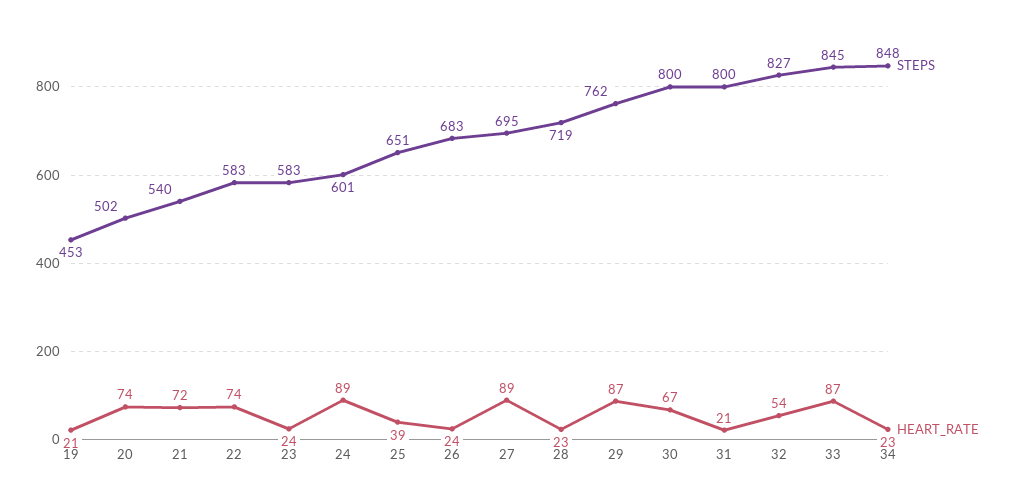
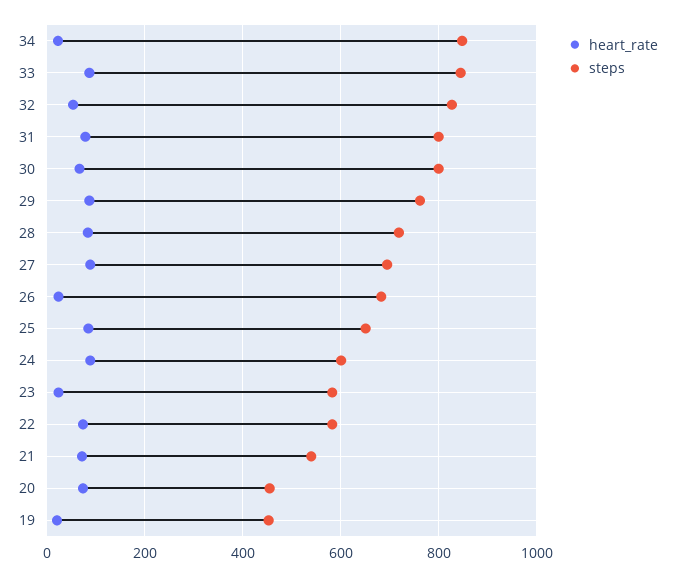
STEPS, 20: 502 -> 460
HEART_RATE, 25: 39 -> 80
HEART_RATE, 28: 23 -> 80
HEART_RATE, 31: 21 -> 80

